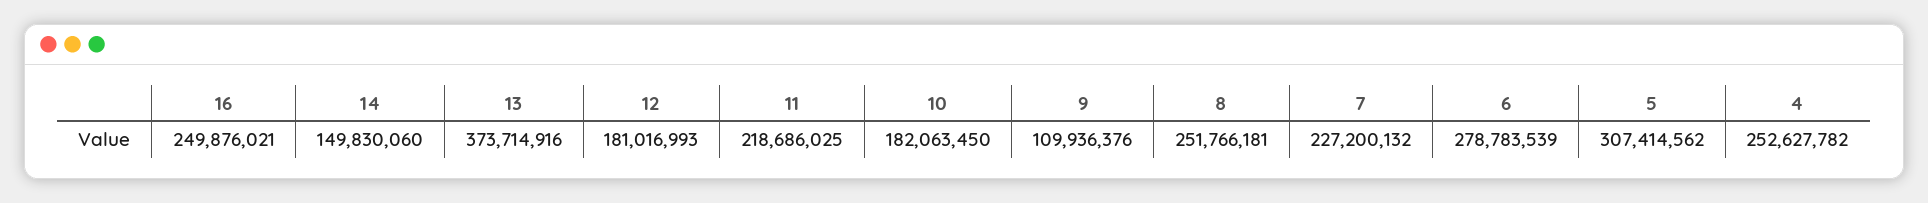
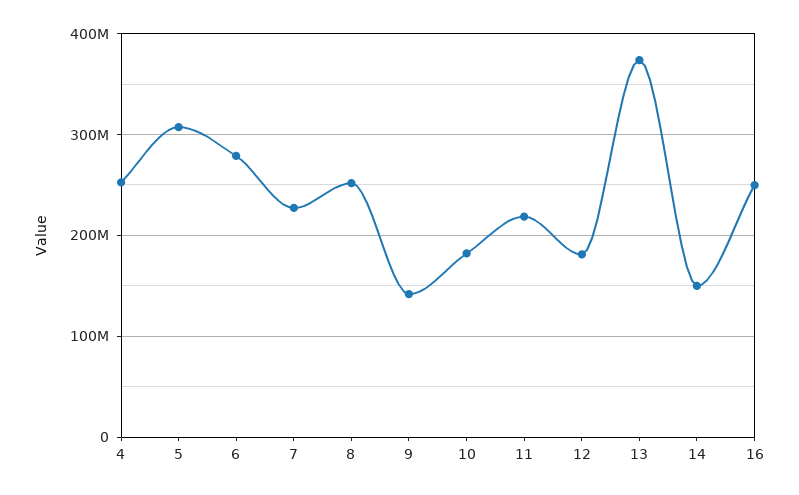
9: 109936376 -> 140000000

